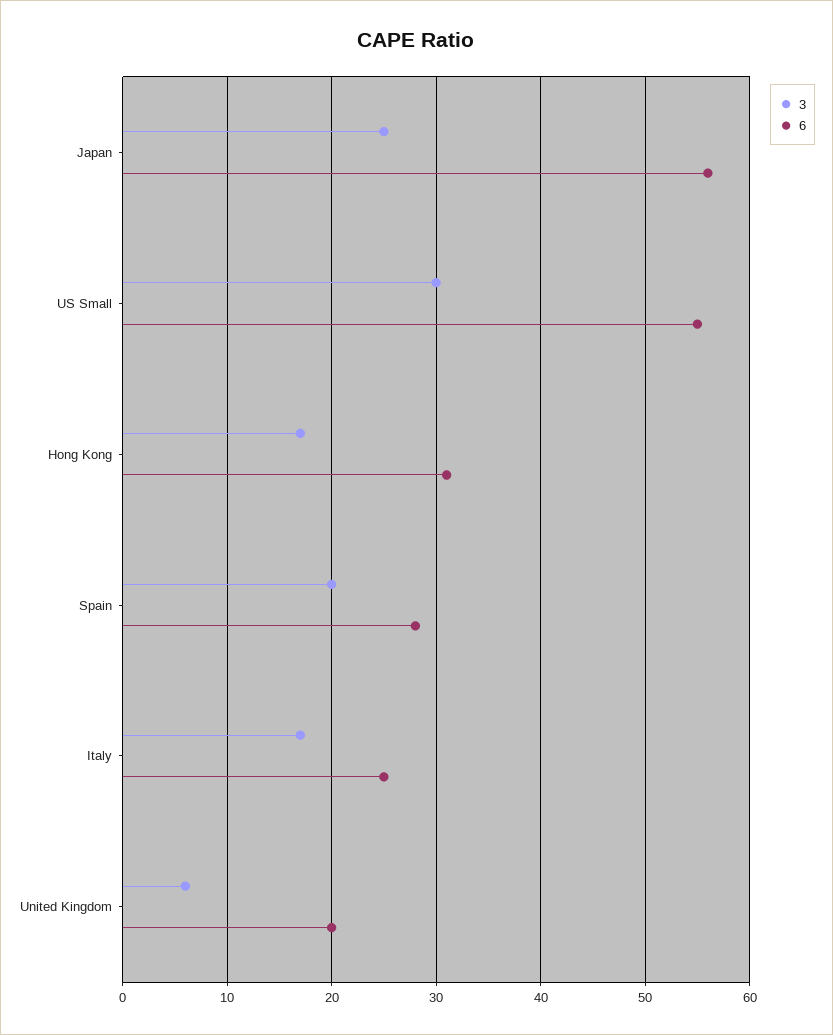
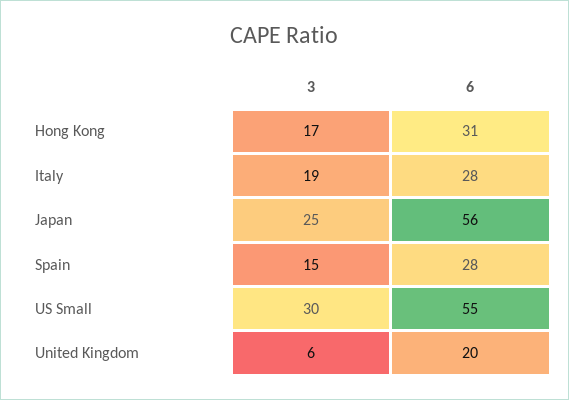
3, Spain: 20 -> 15
3, Italy: 17 -> 19
6, Italy: 25 -> 28

